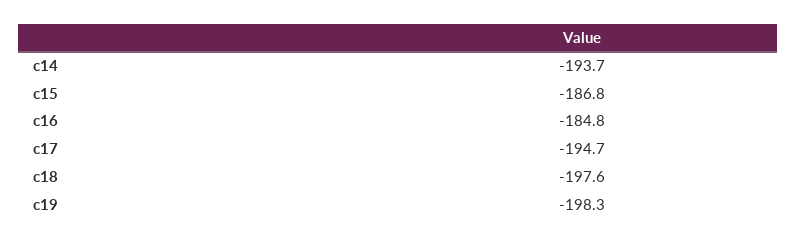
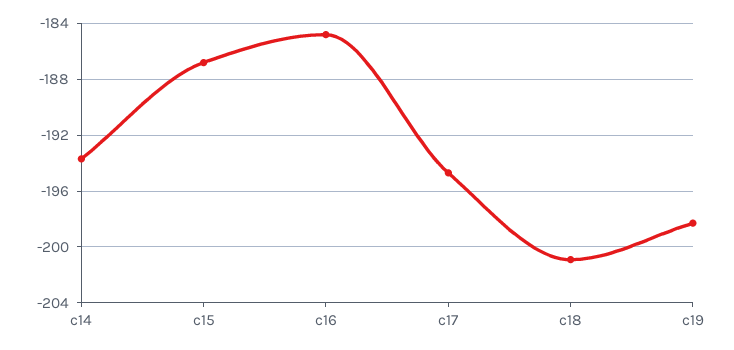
c18: -197.6 -> -201

